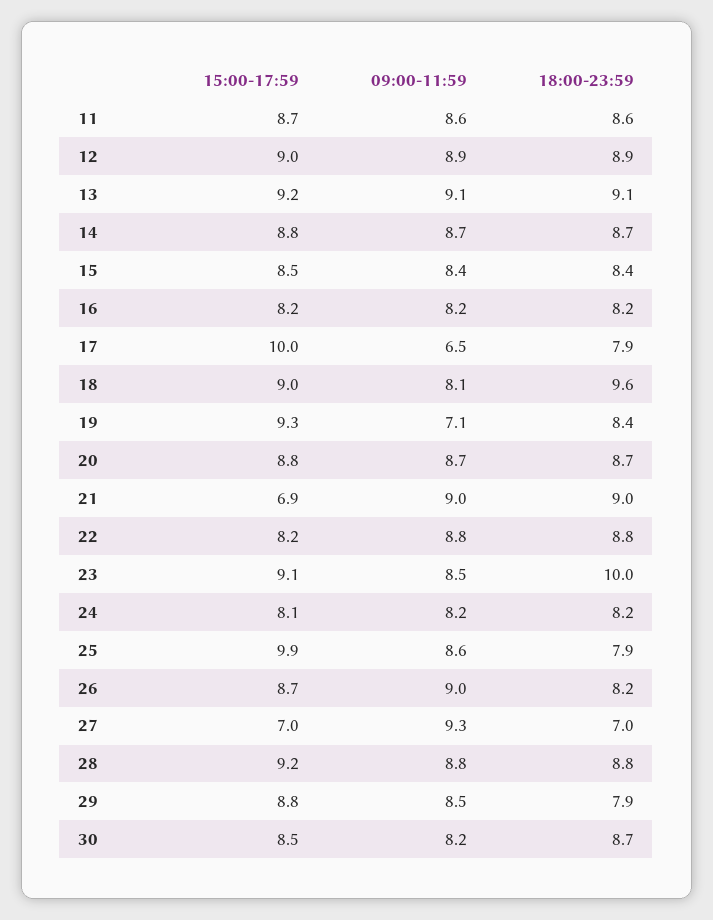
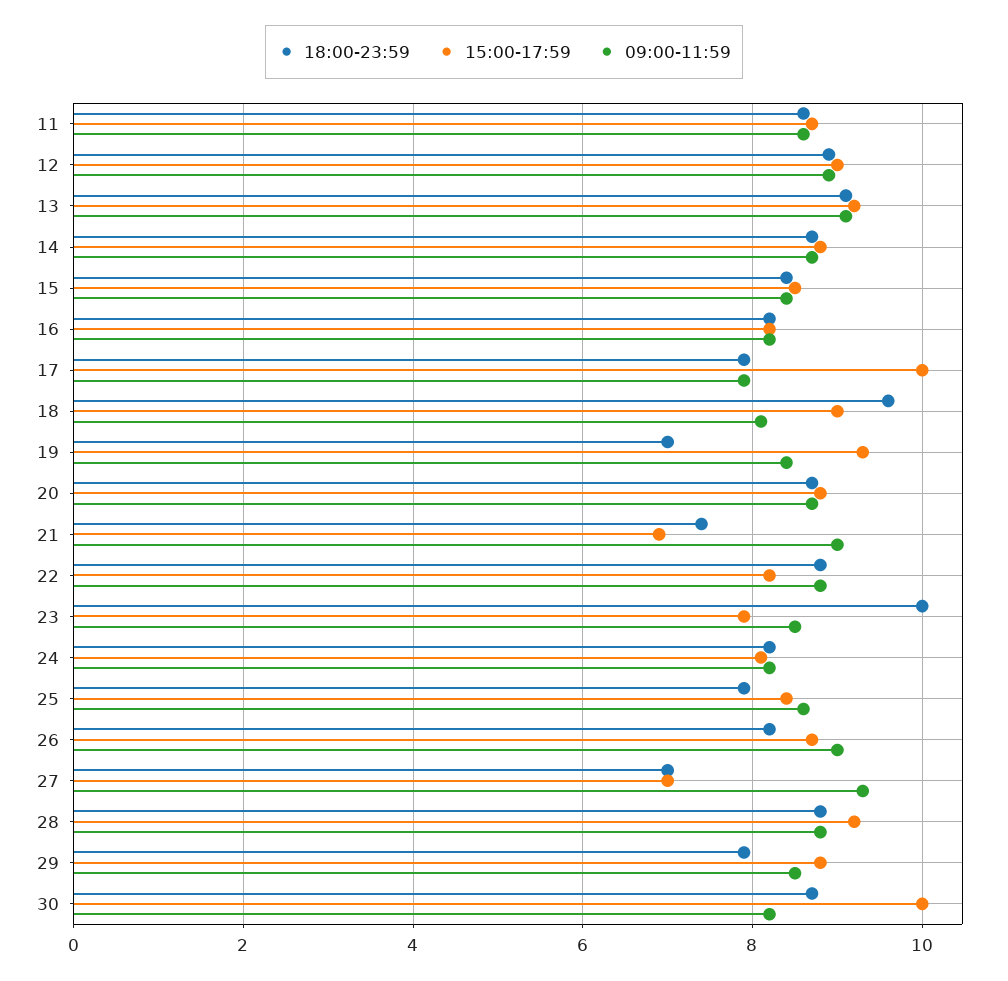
09:00-11:59, 17: 6.5 -> 8
09:00-11:59, 19: 7.1 -> 8.5
18:00-23:59, 19: 8.4 -> 7
18:00-23:59, 21: 9 -> 7.5
15:00-17:59, 23: 9.1 -> 8
15:00-17:59, 25: 9.9 -> 8.5
15:00-17:59, 30: 8.5 -> 10

